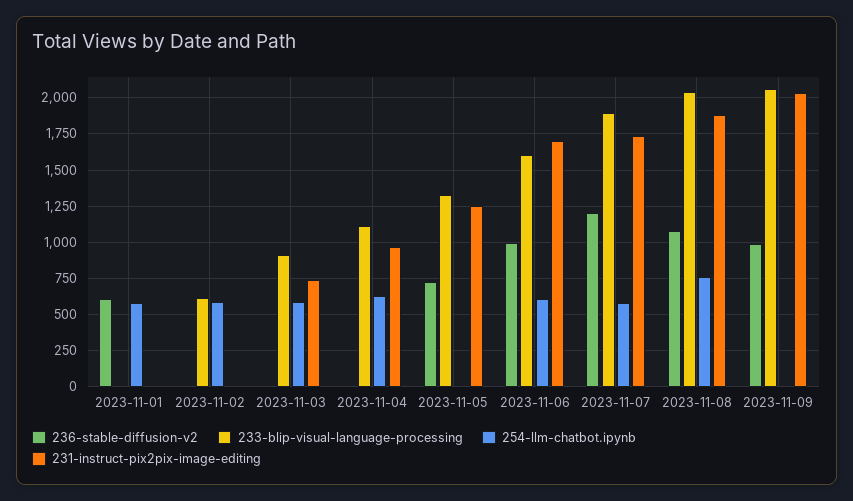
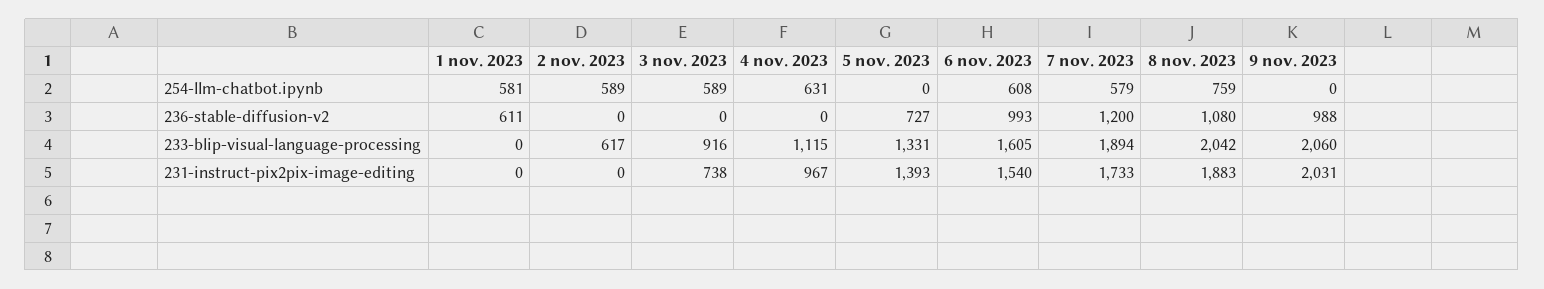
231-instruct-pix2pix-image-editing, 2023-11-05: 1250 -> 1393
231-instruct-pix2pix-image-editing, 2023-11-06: 1700 -> 1540

